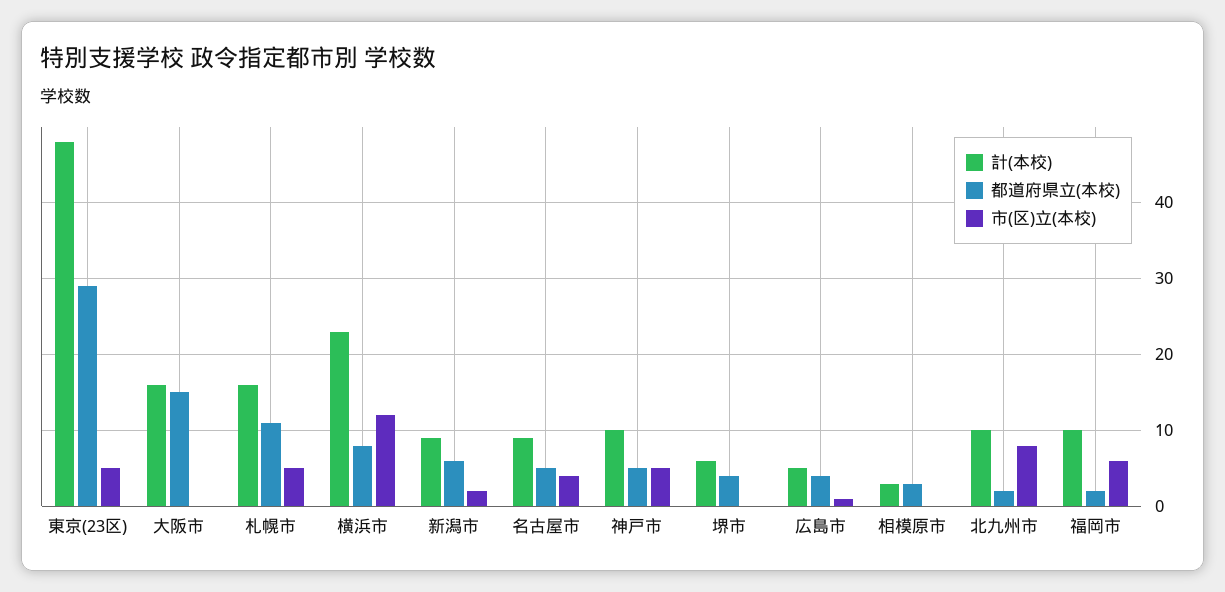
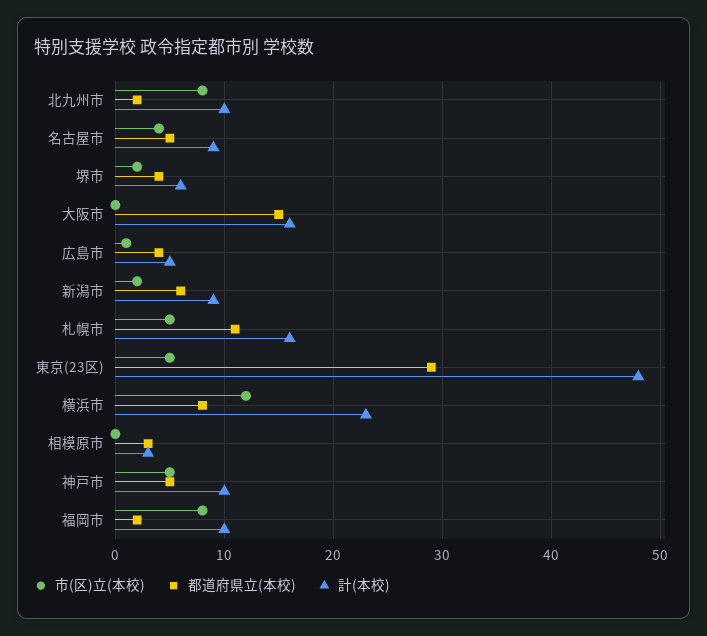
市(区)立(本校), 堺市: 0 -> 2
市(区)立(本校), 福岡市: 6 -> 8

